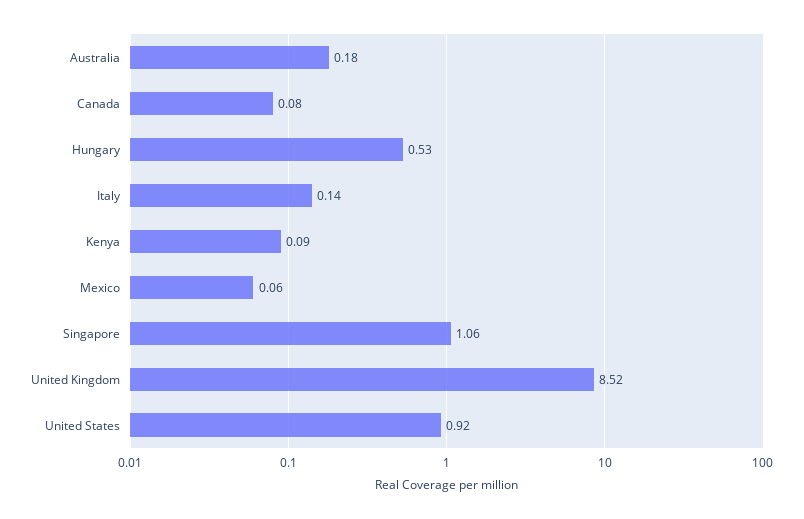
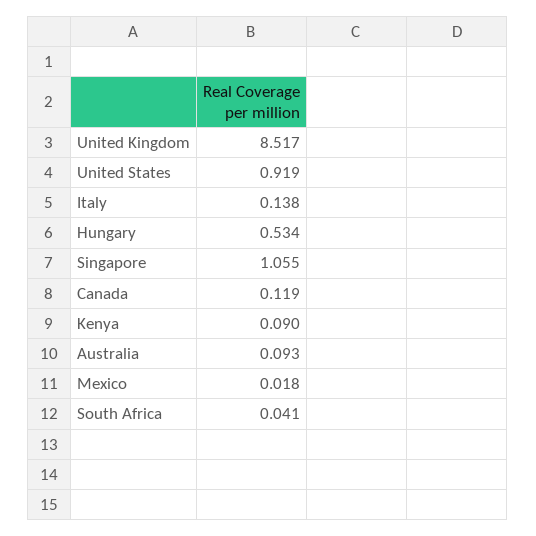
Australia: 0.18 -> 0.093
Canada: 0.08 -> 0.119
Mexico: 0.06 -> 0.018
South Africa: none -> 0.041

